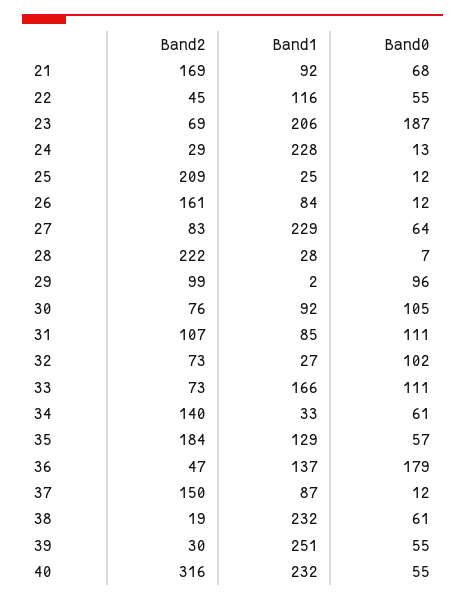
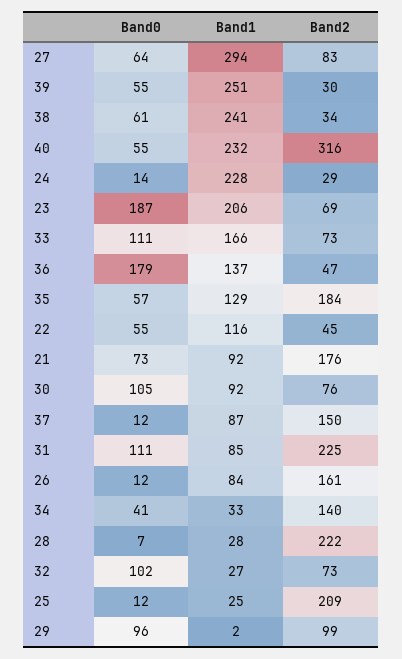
Band2, 21: 169 -> 176
Band0, 21: 68 -> 73
Band0, 24: 13 -> 14
Band1, 27: 229 -> 294
Band2, 31: 107 -> 225
Band0, 34: 61 -> 41
Band2, 38: 19 -> 34
Band1, 38: 232 -> 241

